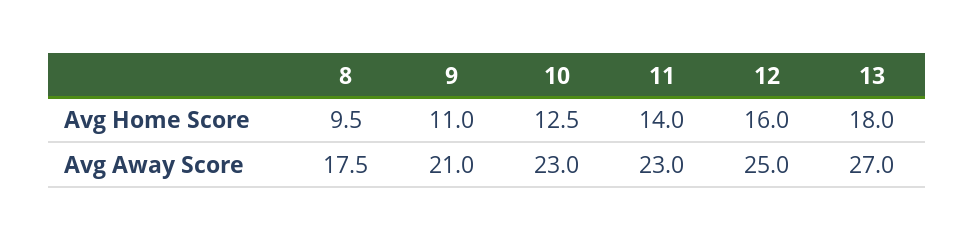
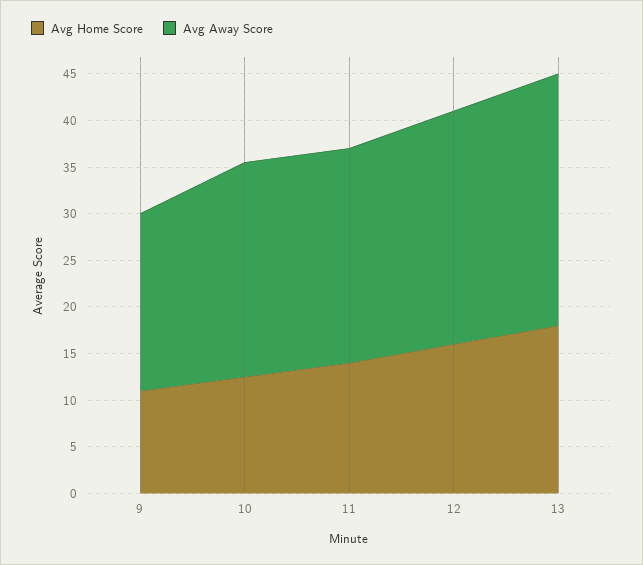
Avg Home Score, 8: 9.5 -> none
Avg Away Score, 8: 17.5 -> none
Avg Away Score, 9: 21 -> 19

